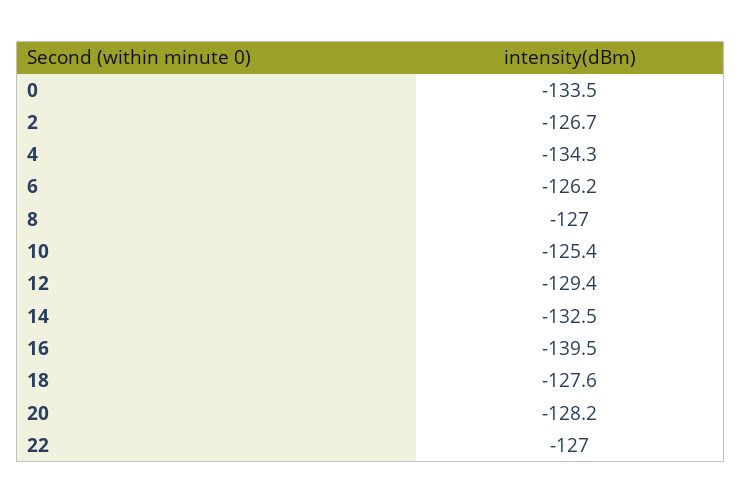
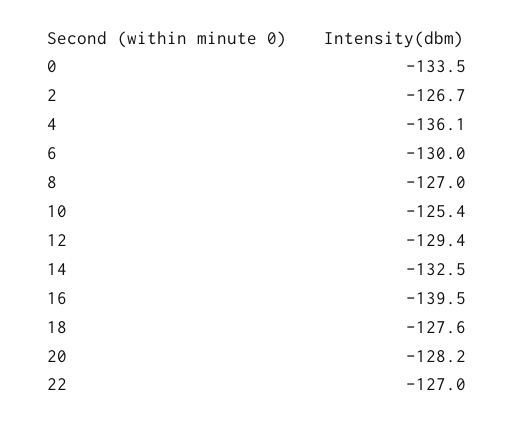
4: -134.3 -> -136.1
6: -126.2 -> -130

